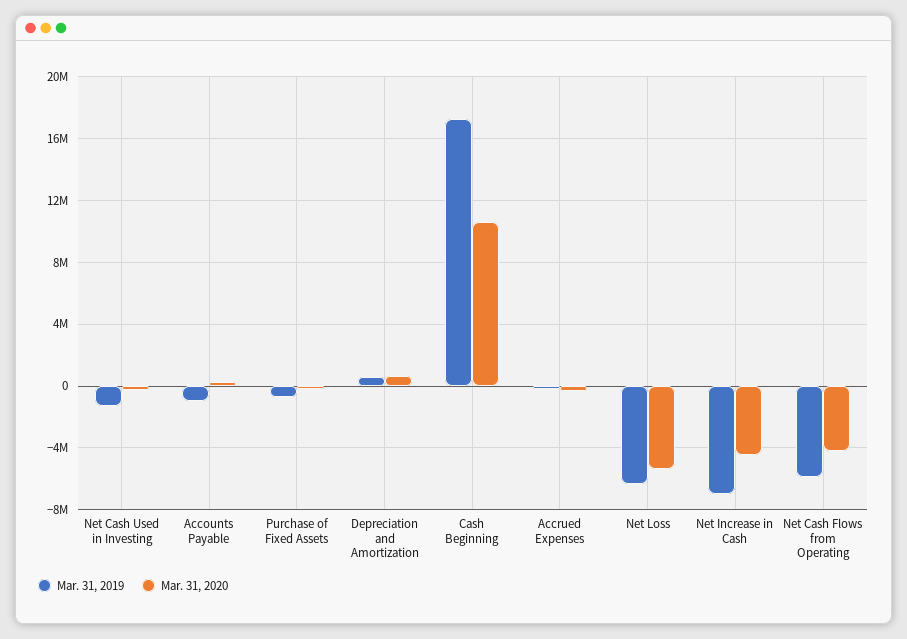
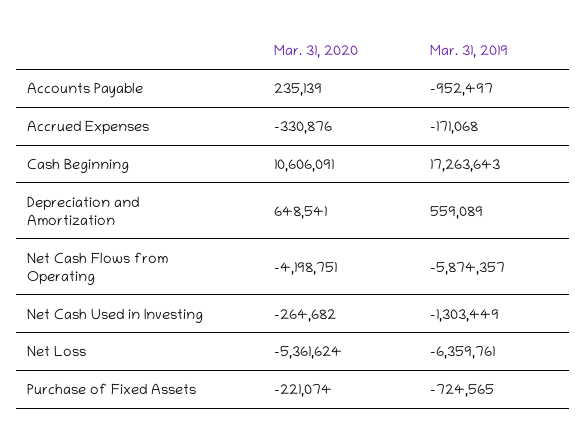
Mar. 31, 2019, Net Increase in Cash: -7000000 -> none
Mar. 31, 2020, Net Increase in Cash: -4500000 -> none

